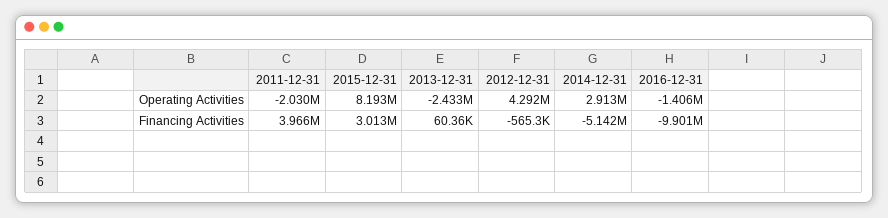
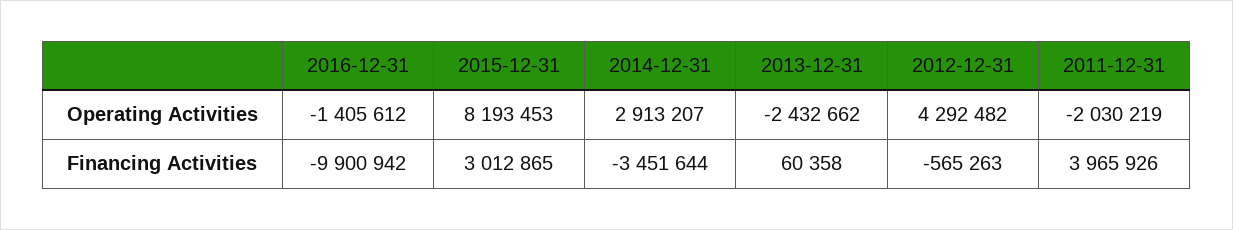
2014-12-31, Financing Activities: -5142000 -> -3451644

